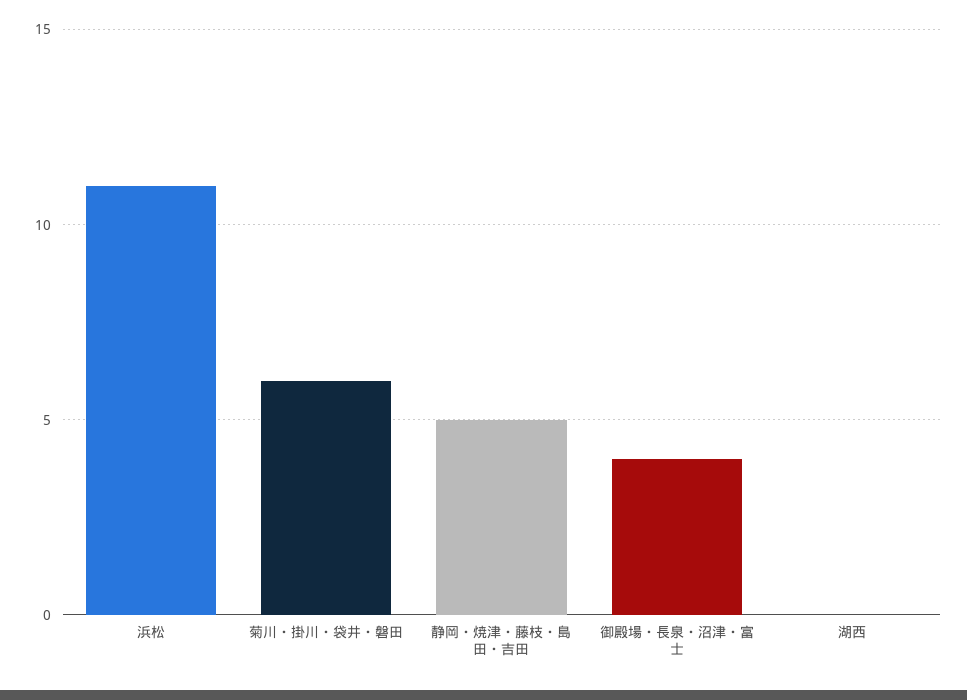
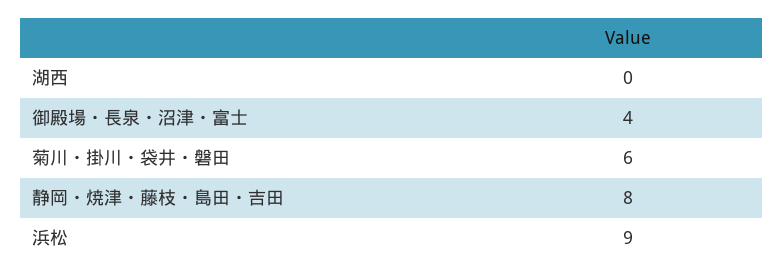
浜松: 11 -> 9
静岡・焼津・藤枝・島田・吉田: 5 -> 8

